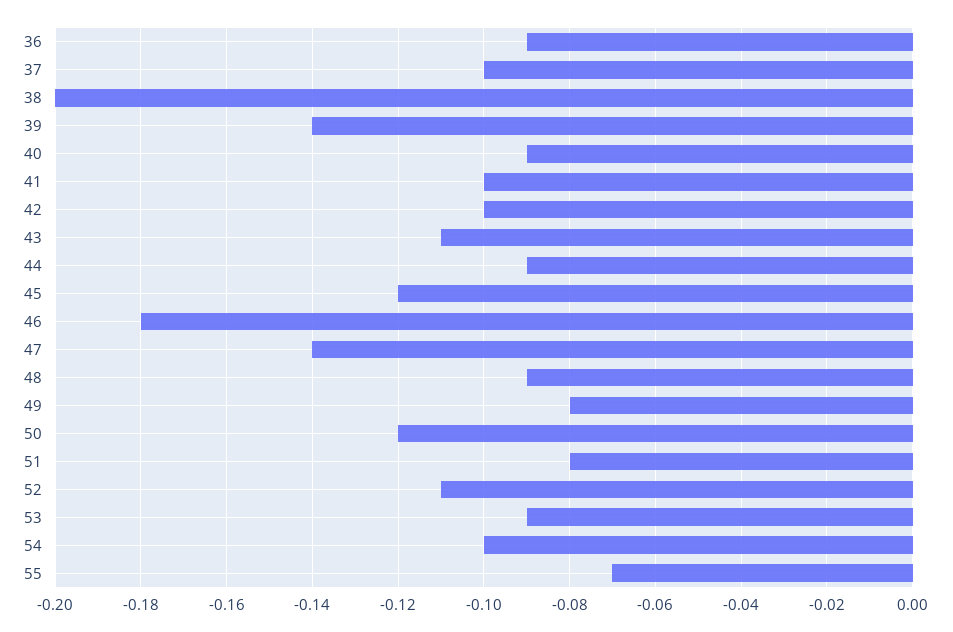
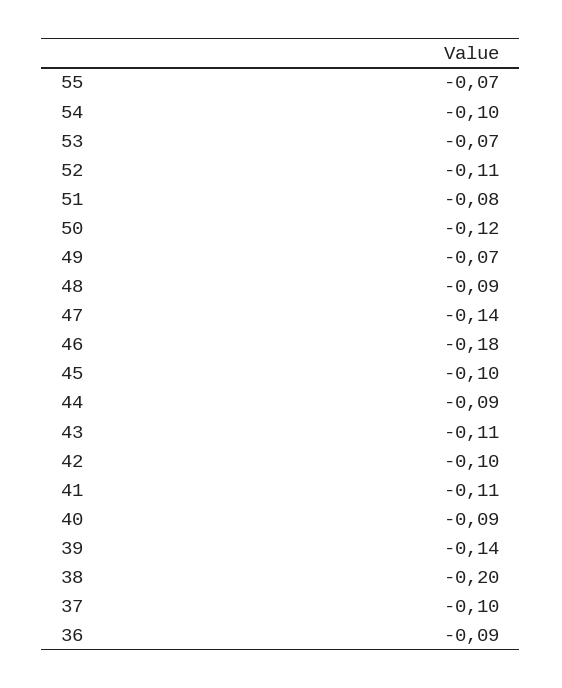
41: -0.1 -> -0.11
45: -0.12 -> -0.1
49: -0.08 -> -0.07
53: -0.09 -> -0.07

